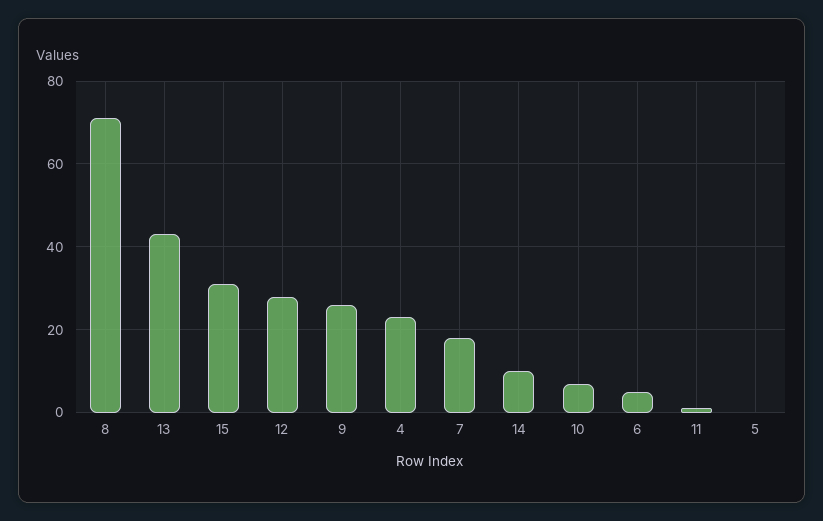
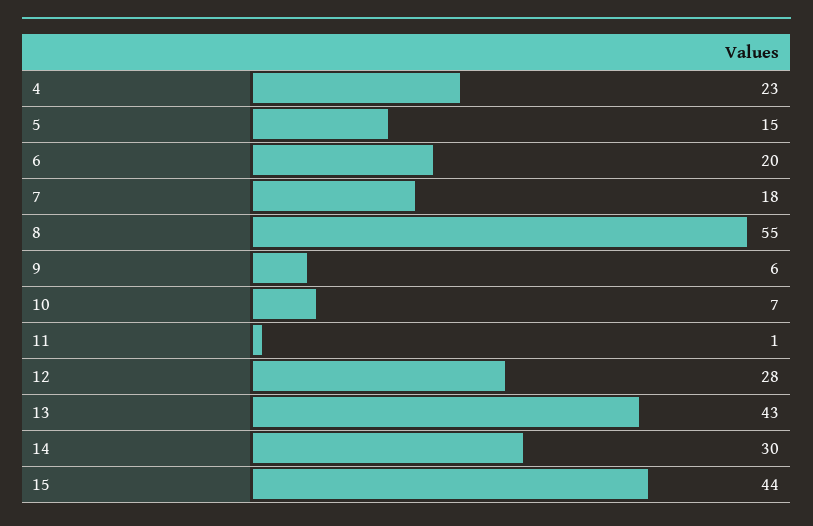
8: 70 -> 55
15: 30 -> 44
9: 25 -> 6
14: 10 -> 30
6: 5 -> 20
5: 0 -> 15

